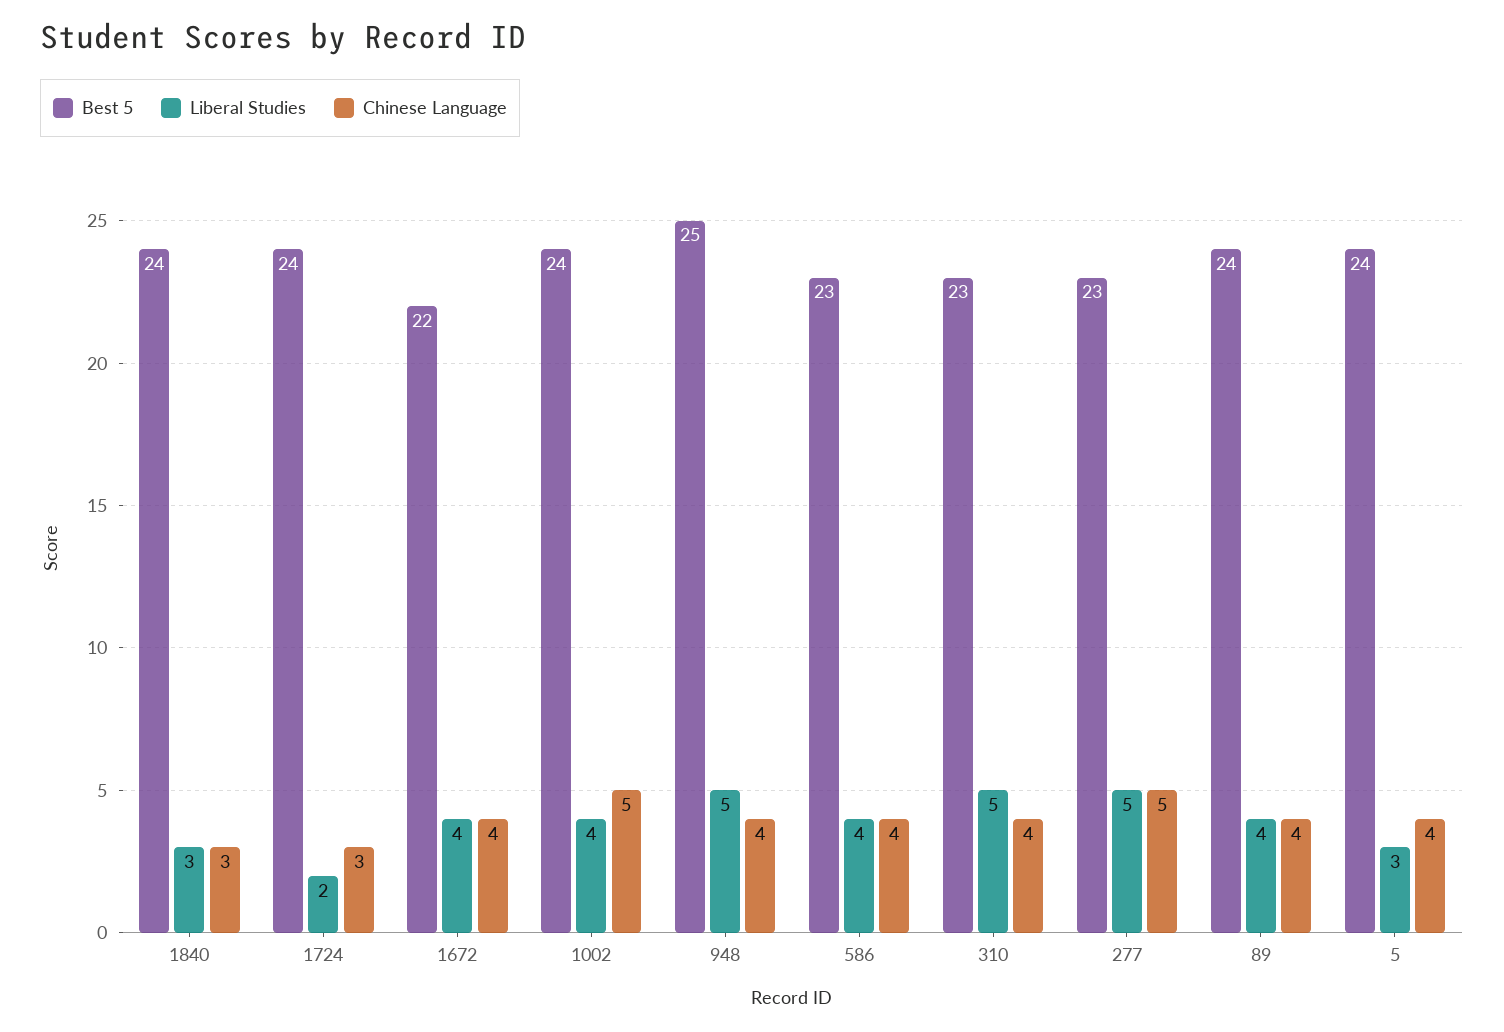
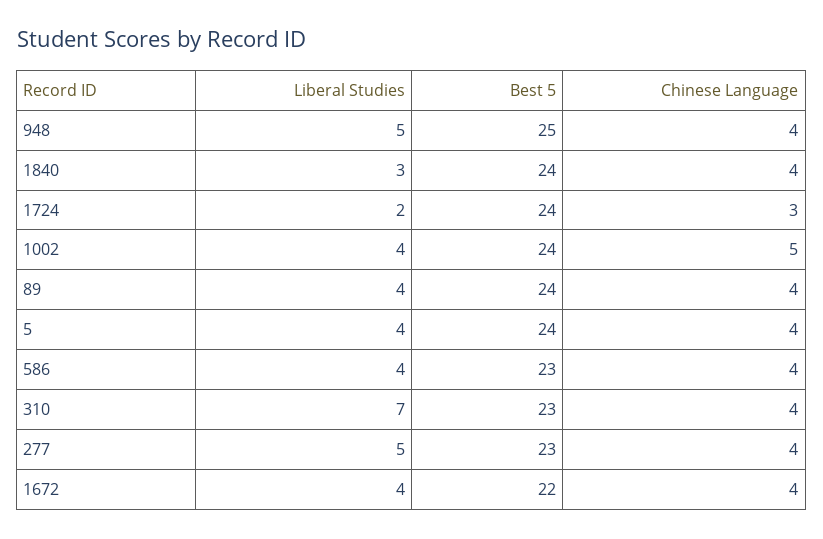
Chinese Language, 1840: 3 -> 4
Liberal Studies, 310: 5 -> 7
Chinese Language, 277: 5 -> 4
Liberal Studies, 5: 3 -> 4

